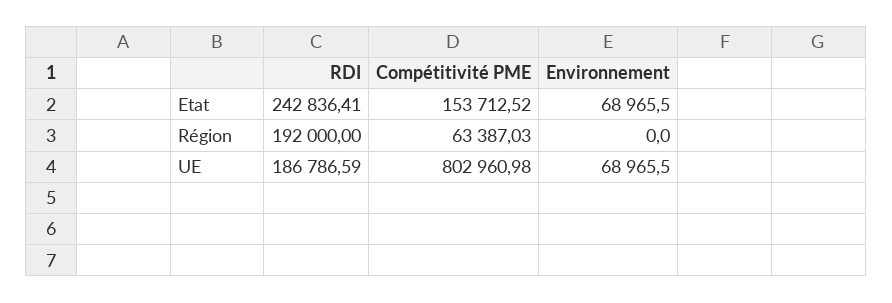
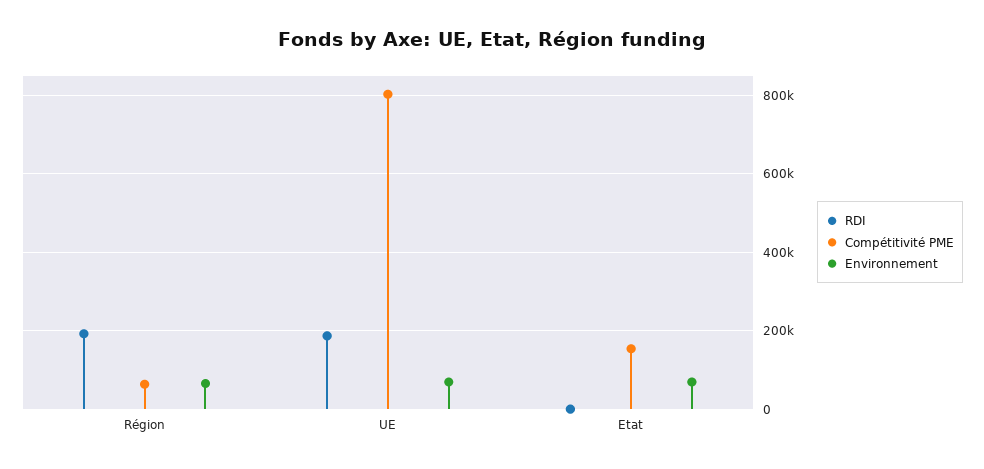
RDI, Etat: 242836.41 -> 0
Environnement, Région: 0 -> 60000

